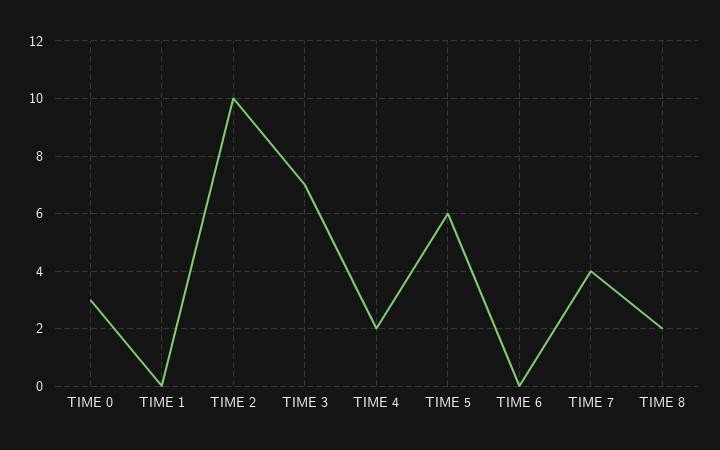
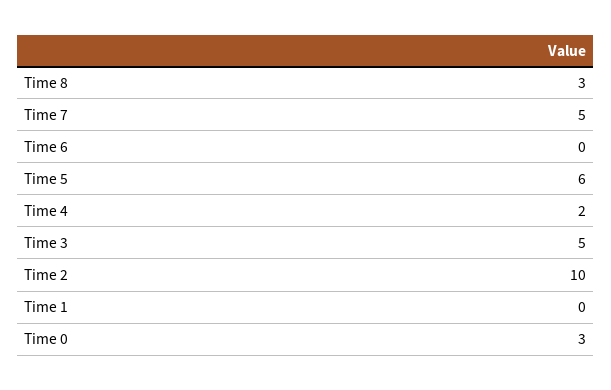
TIME 3: 7 -> 5
TIME 7: 4 -> 5
TIME 8: 2 -> 3

